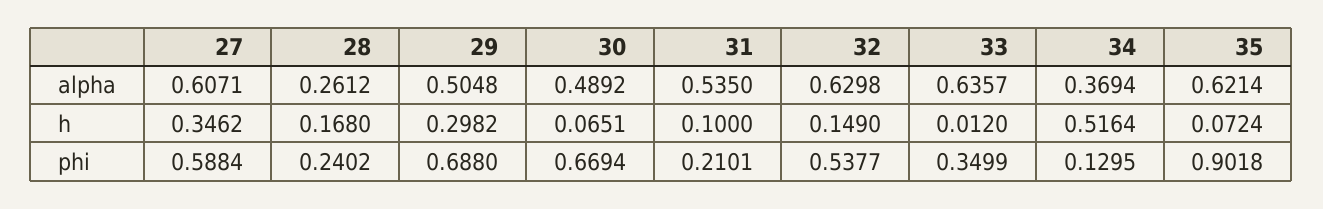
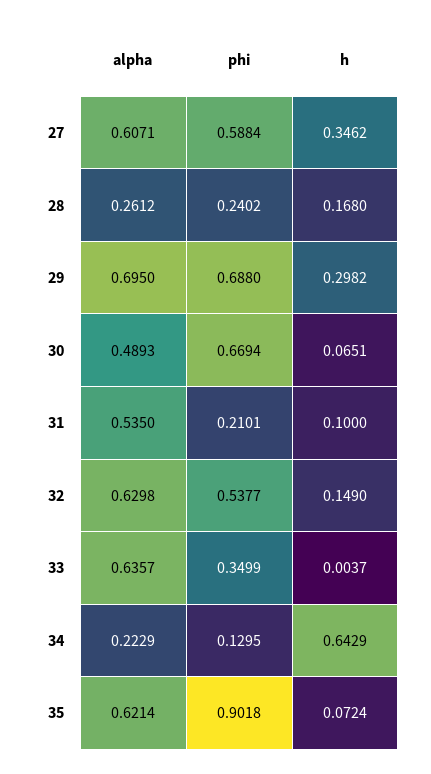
29, alpha: 0.5048 -> 0.695
30, alpha: 0.4892 -> 0.4893
34, alpha: 0.3694 -> 0.2229
33, h: 0.012 -> 0.0037
34, h: 0.5164 -> 0.6429

